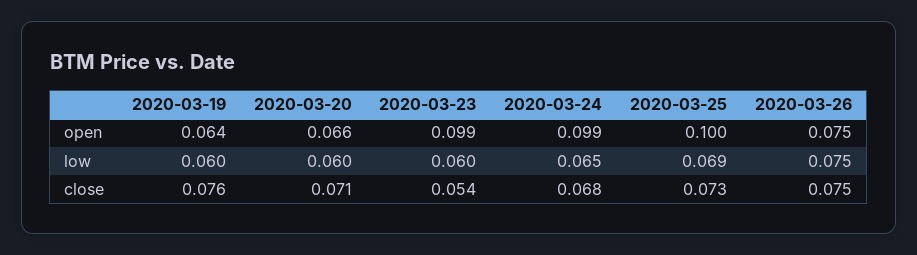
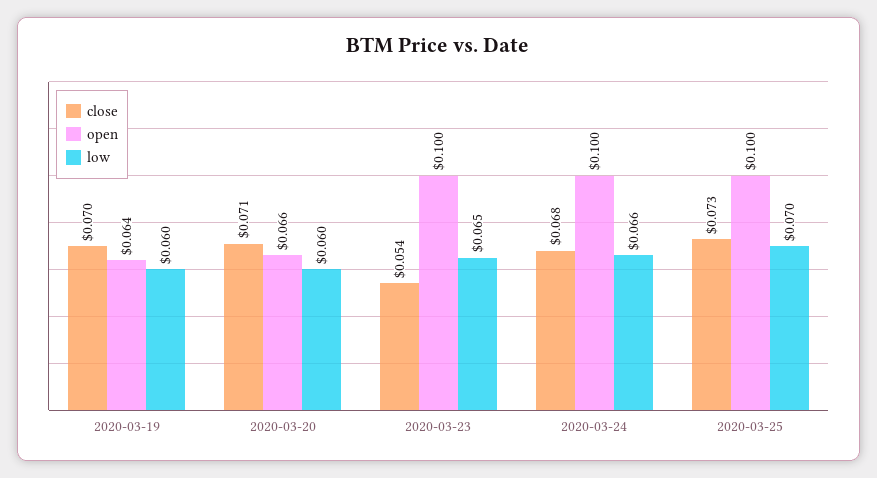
open, 2020-03-23: 0.099 -> 0.1
open, 2020-03-24: 0.099 -> 0.1
open, 2020-03-26: 0.075 -> none
low, 2020-03-23: 0.06 -> 0.065
low, 2020-03-24: 0.065 -> 0.066
low, 2020-03-25: 0.069 -> 0.07
low, 2020-03-26: 0.075 -> none
close, 2020-03-19: 0.076 -> 0.07
close, 2020-03-26: 0.075 -> none

